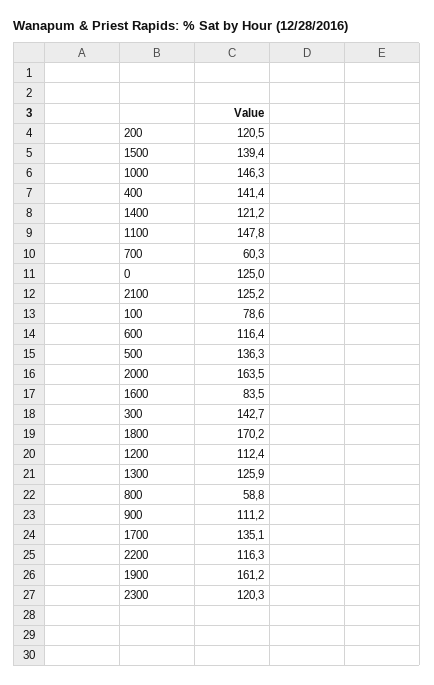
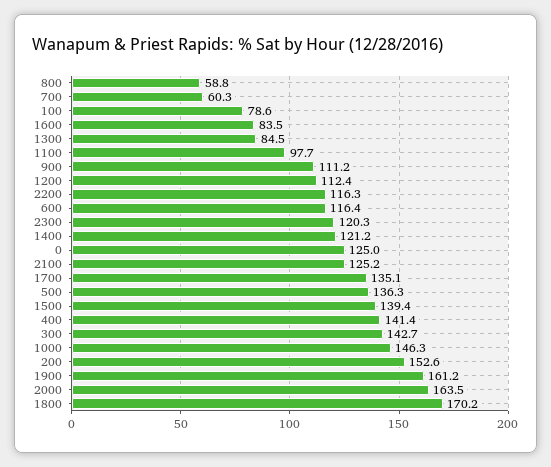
200: 120.5 -> 152.6
1100: 147.8 -> 97.7
1300: 125.9 -> 84.5

